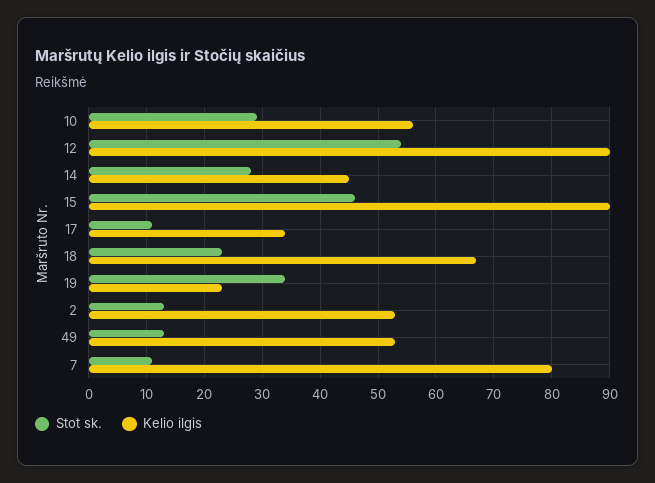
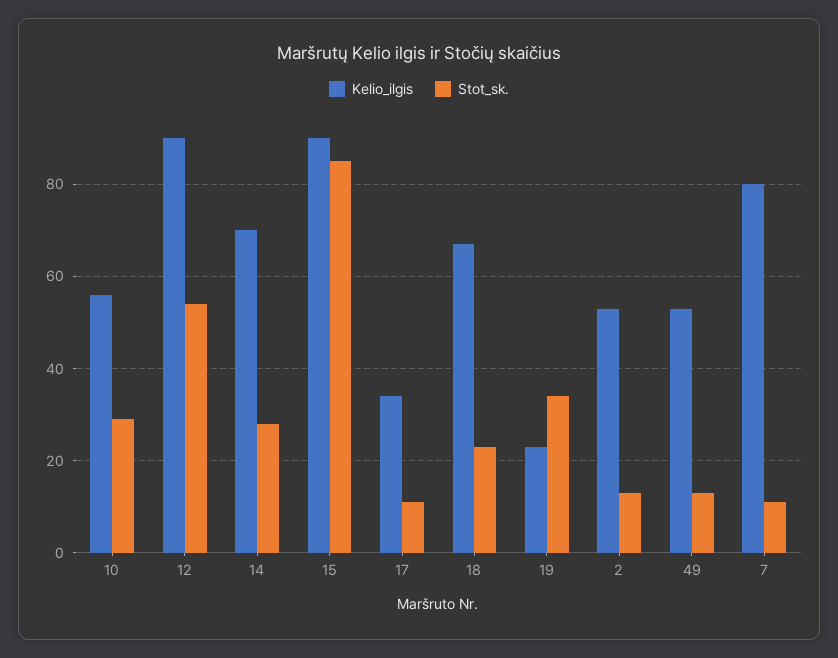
Kelio ilgis, 14: 45 -> 70
Stot sk., 15: 45 -> 85

